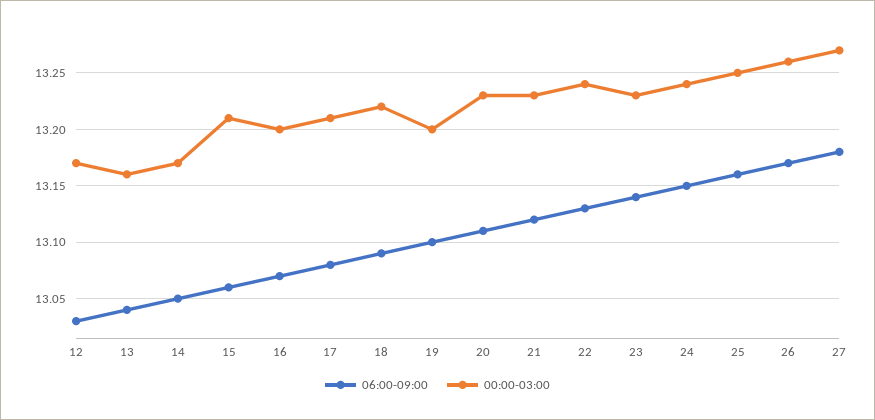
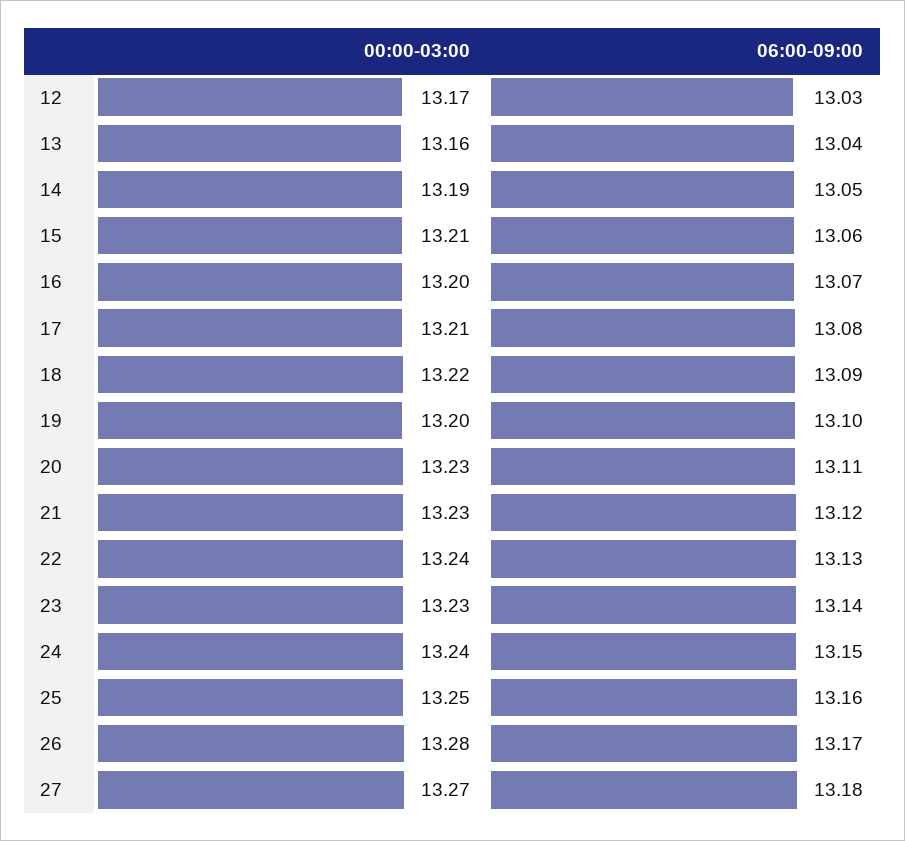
00:00-03:00, 14: 13.17 -> 13.19
00:00-03:00, 26: 13.26 -> 13.28

